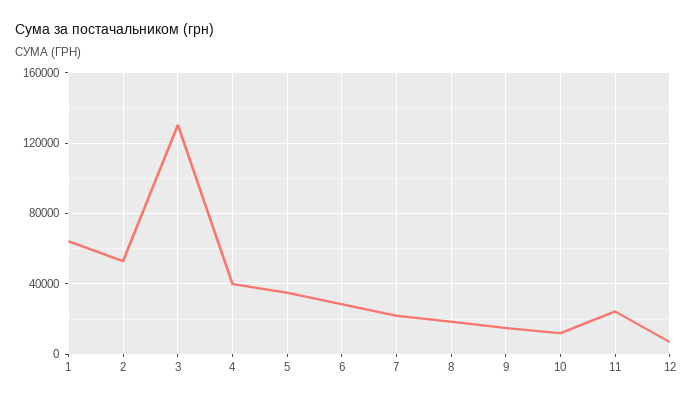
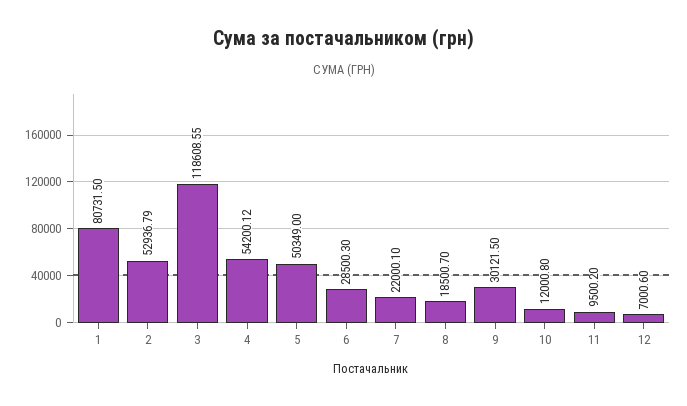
1: 65000 -> 80731.5
3: 130000 -> 118608.55
4: 40000 -> 54200.12
5: 35000 -> 50349
9: 15000 -> 30121.5
11: 25000 -> 9500.2

